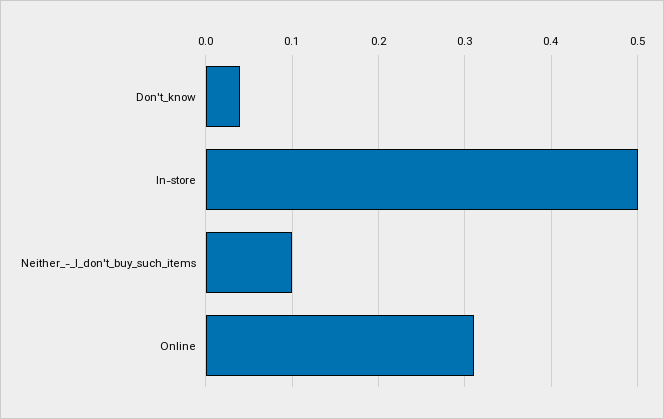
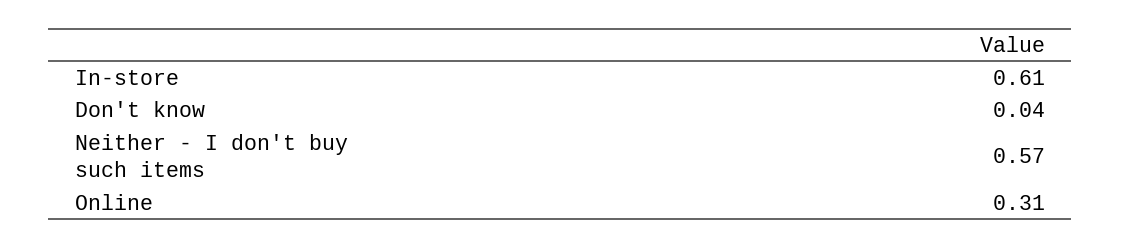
In-store: 0.5 -> 0.61
Neither_-_I_don't_buy_such_items: 0.1 -> 0.57

